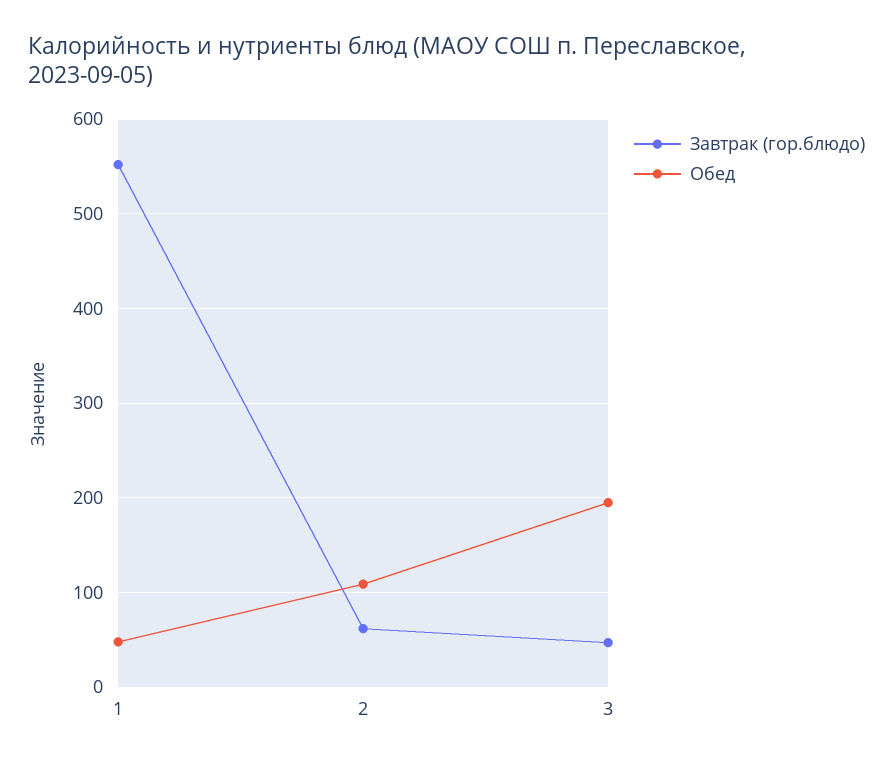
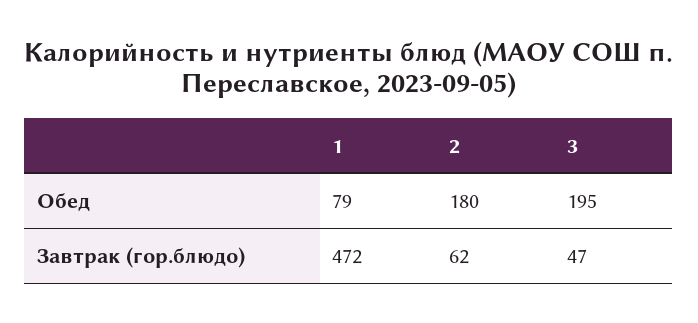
Завтрак (гор.блюдо), 1: 550 -> 472
Обед, 1: 50 -> 79
Обед, 2: 110 -> 180

